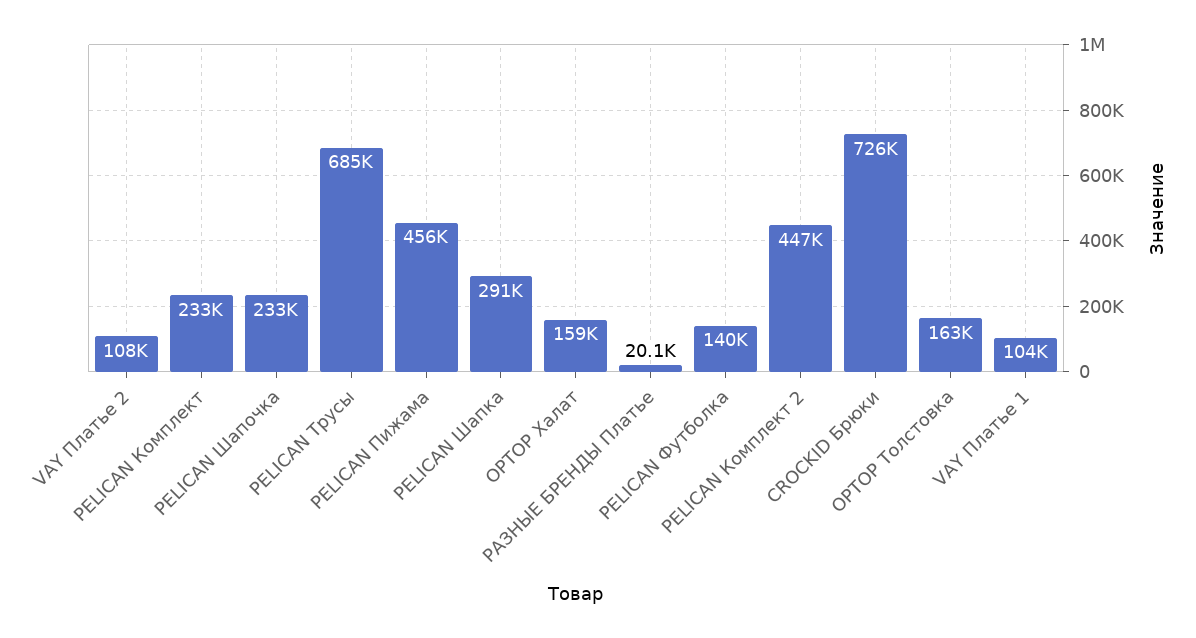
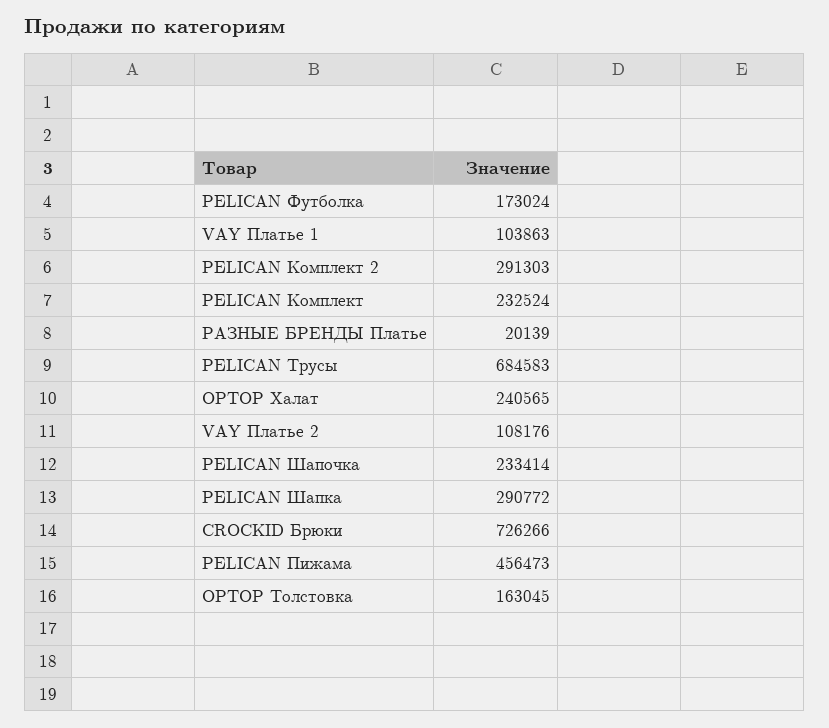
OPTOP Халат: 159000 -> 240565
PELICAN Футболка: 140000 -> 173024
PELICAN Комплект 2: 447000 -> 291303

